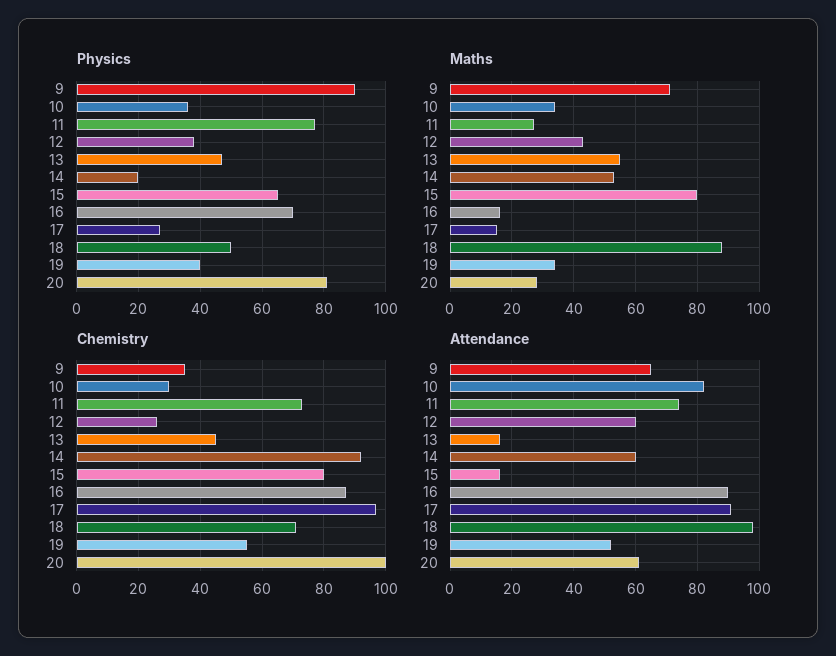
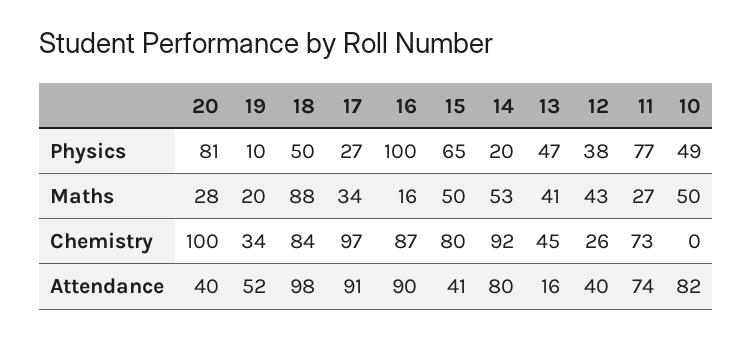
Physics, 9: 90 -> none
Physics, 10: 35 -> 49
Physics, 16: 70 -> 100
Physics, 19: 40 -> 10
Maths, 9: 70 -> none
Maths, 10: 35 -> 50
Maths, 13: 55 -> 41
Maths, 15: 80 -> 50
Maths, 17: 15 -> 34
Maths, 19: 35 -> 20
Chemistry, 9: 35 -> none
Chemistry, 10: 30 -> 0
Chemistry, 18: 70 -> 84
Chemistry, 19: 55 -> 34
Attendance, 9: 65 -> none
Attendance, 12: 60 -> 40
Attendance, 14: 60 -> 80
Attendance, 15: 15 -> 41
Attendance, 20: 60 -> 40

